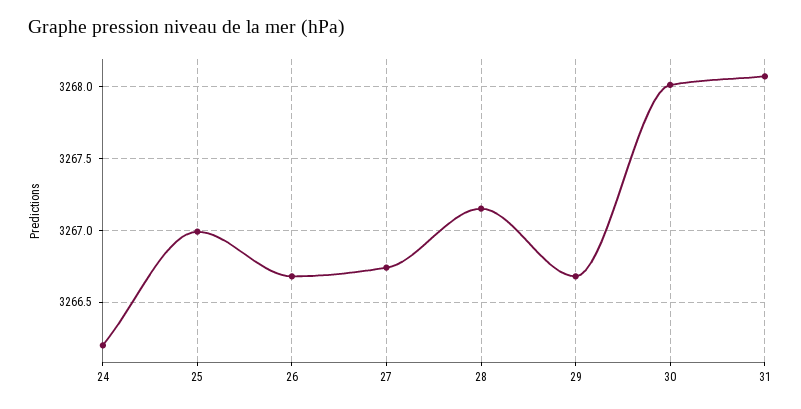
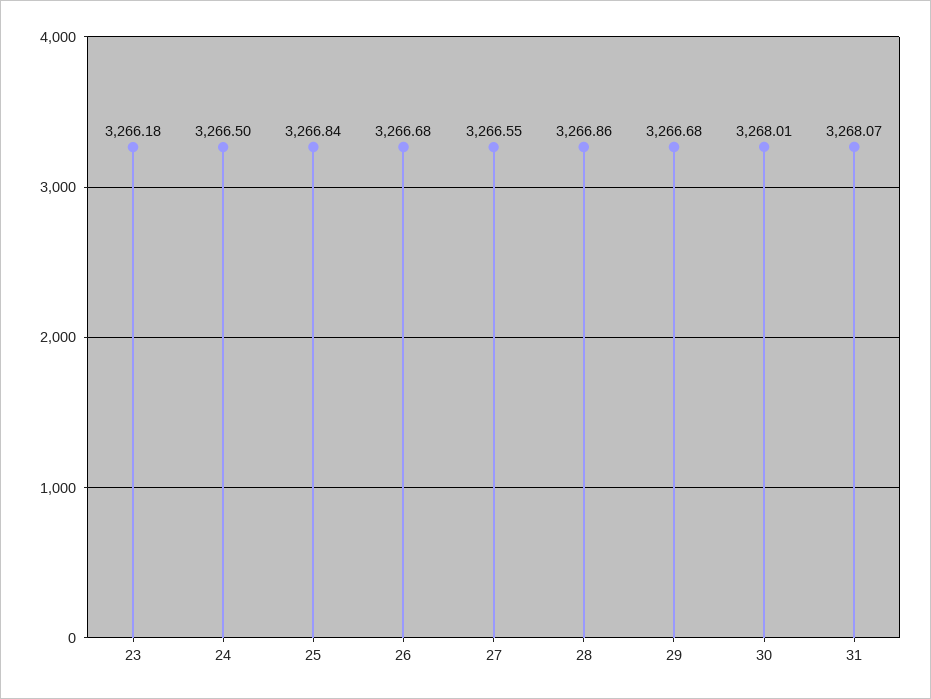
24: 3266.2 -> 3266.5
25: 3267 -> 3266.84
27: 3266.75 -> 3266.55
28: 3267.15 -> 3266.86
23: none -> 3266.18

